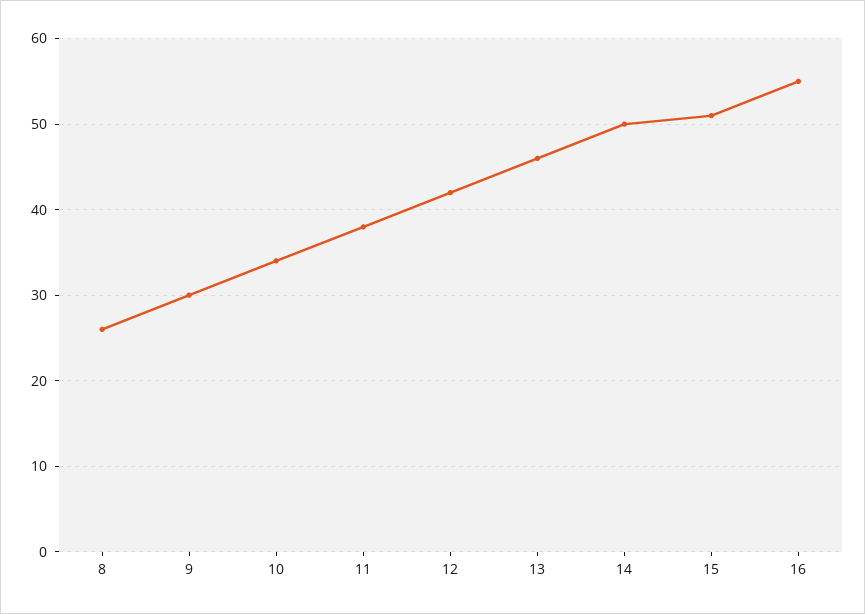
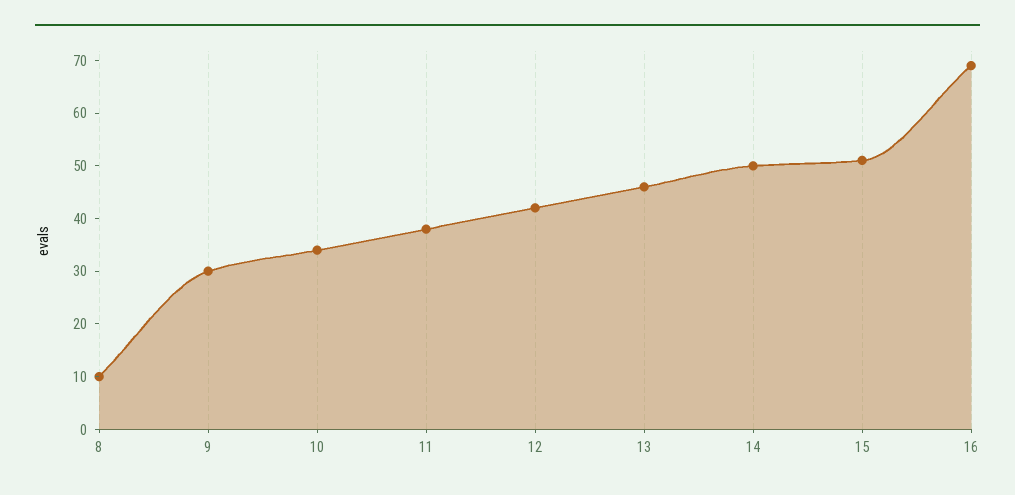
8: 26 -> 10
16: 55 -> 70

